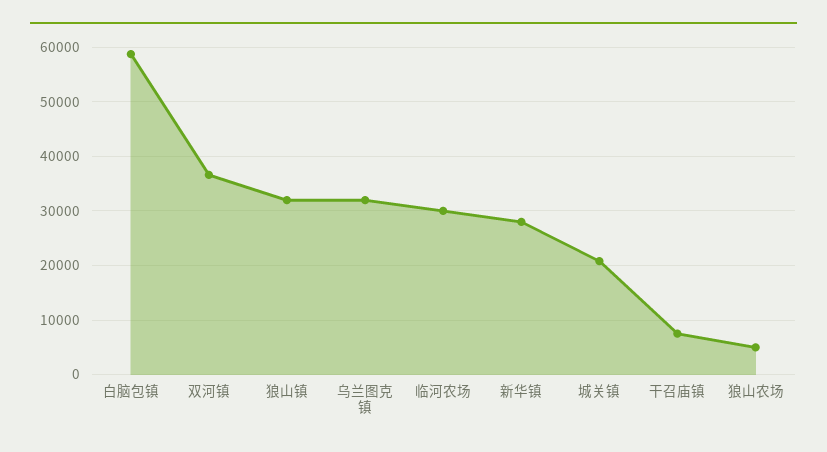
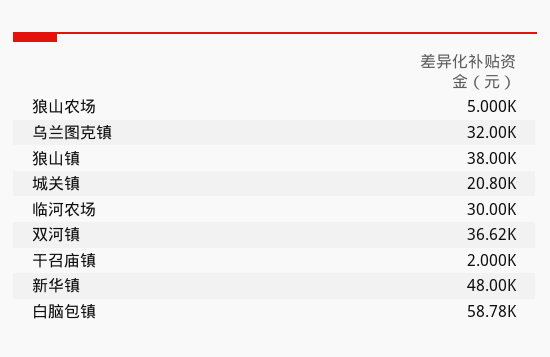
狼山镇: 32000 -> 38000
新华镇: 28000 -> 48000
干召庙镇: 8000 -> 2000

